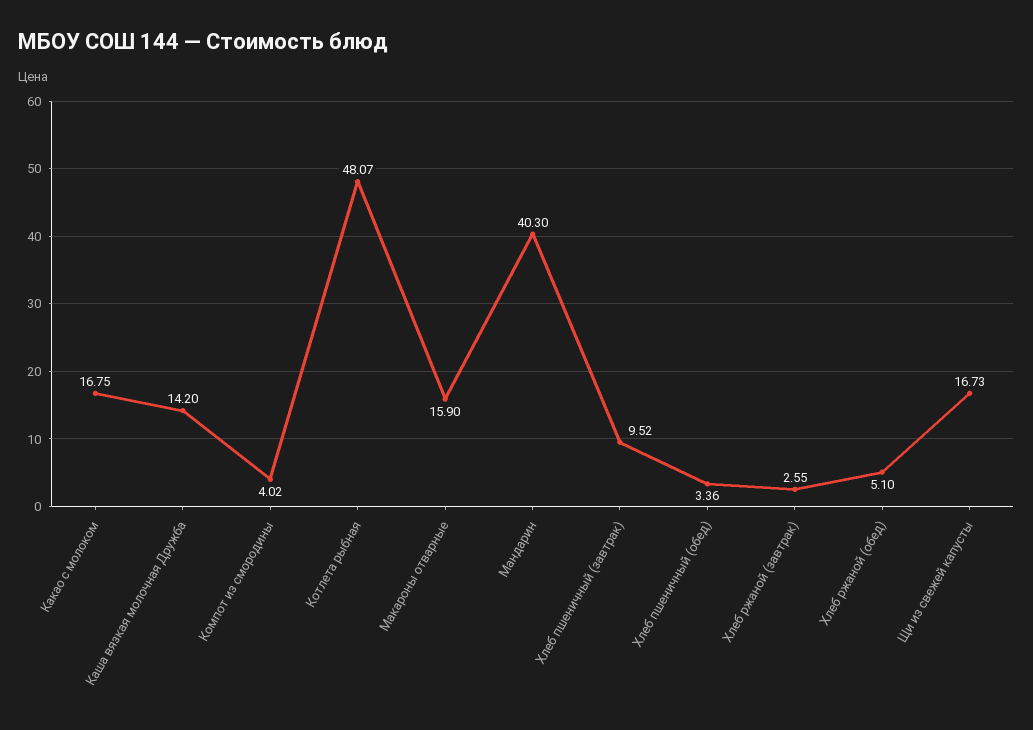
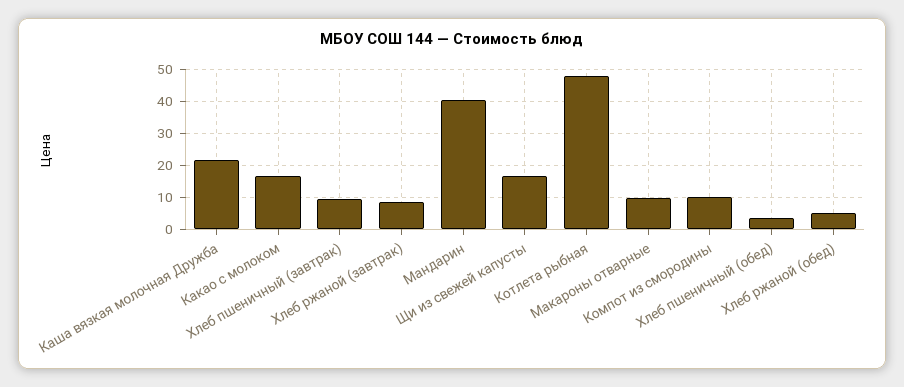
Каша вязкая молочная Дружба: 14.2 -> 22
Компот из смородины: 4.02 -> 10
Макароны отварные: 15.9 -> 10
Хлеб ржаной (завтрак): 2.55 -> 8

